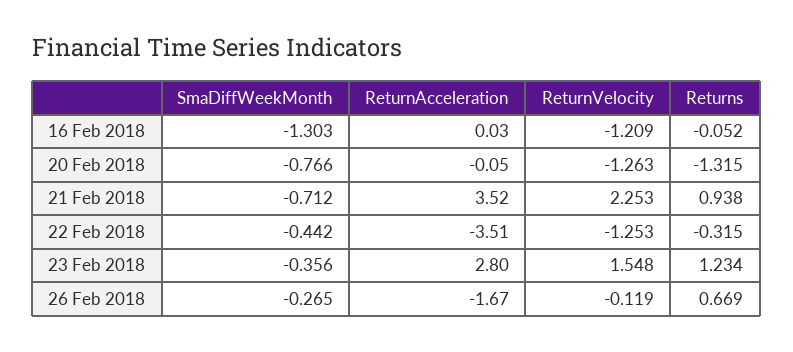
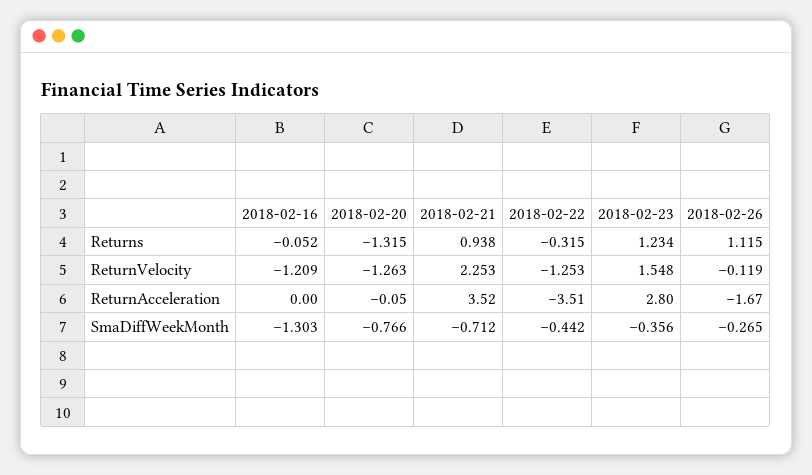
ReturnAcceleration, 16 Feb 2018: 0.03 -> 0
Returns, 26 Feb 2018: 0.669 -> 1.115

